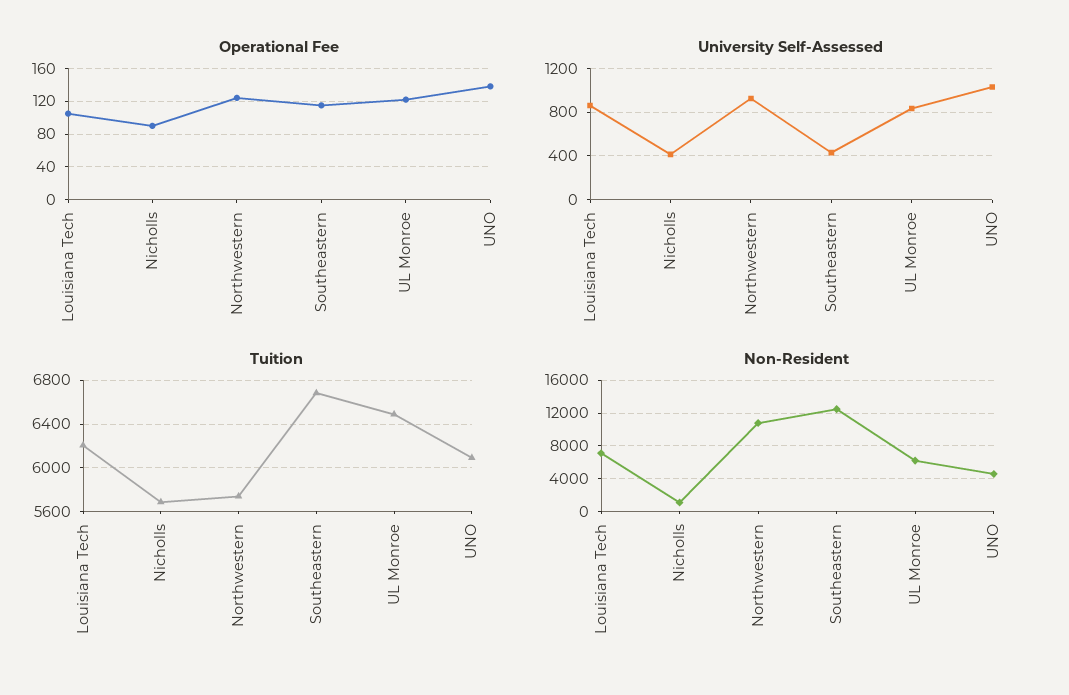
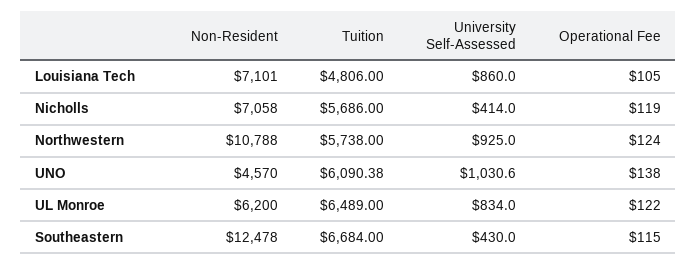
Operational Fee, Nicholls: 90 -> 119
Tuition, Louisiana Tech: 6200 -> 4806
Non-Resident, Nicholls: 1000 -> 7058

